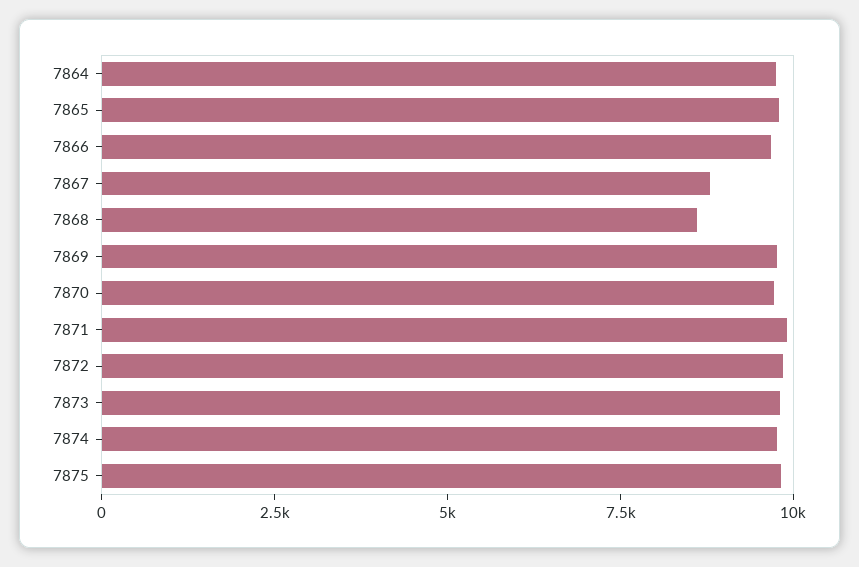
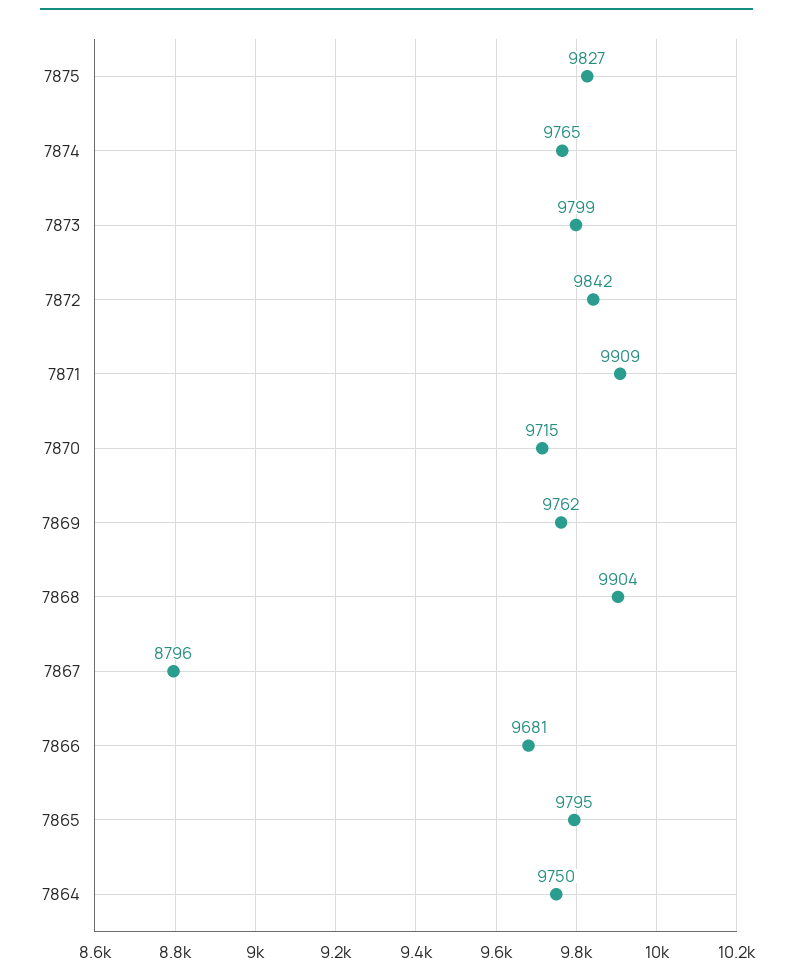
7868: 8500 -> 9904

